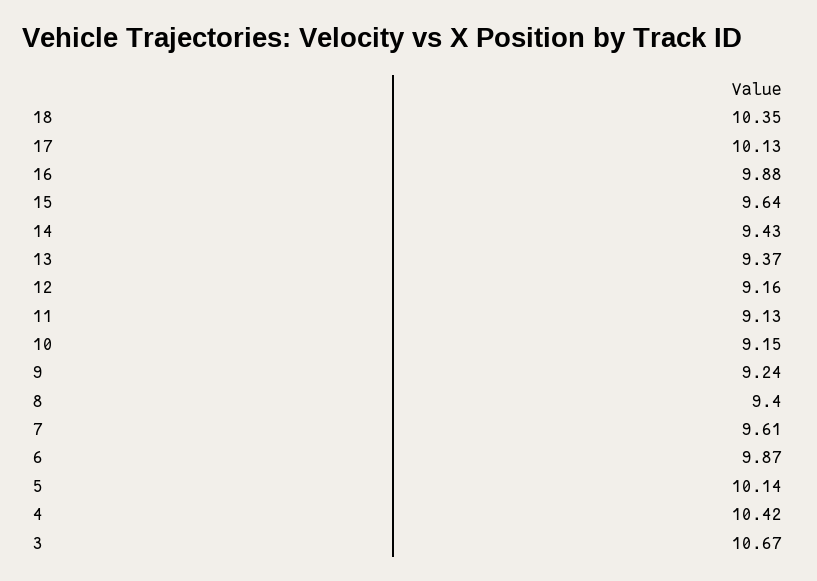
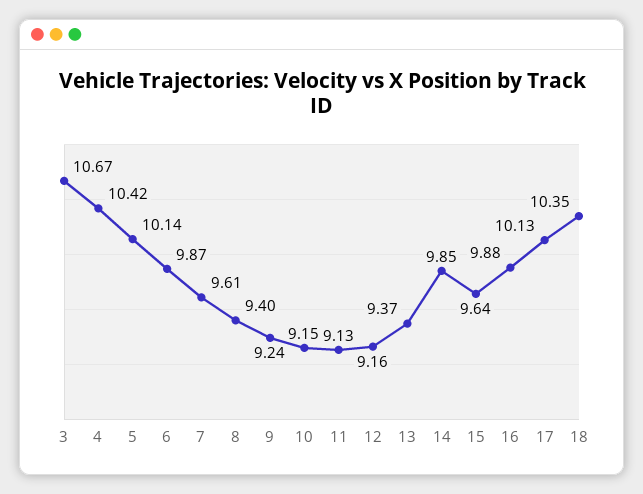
14: 9.43 -> 9.85

